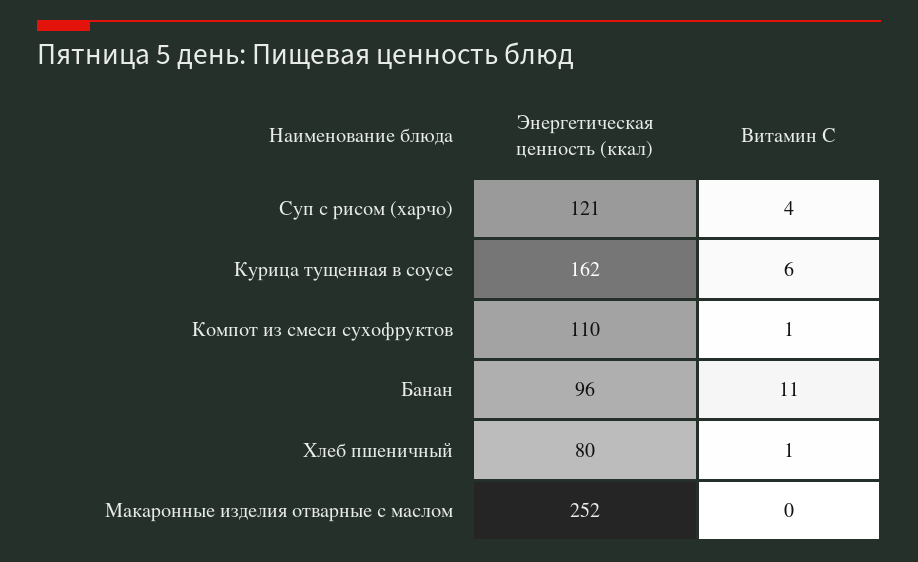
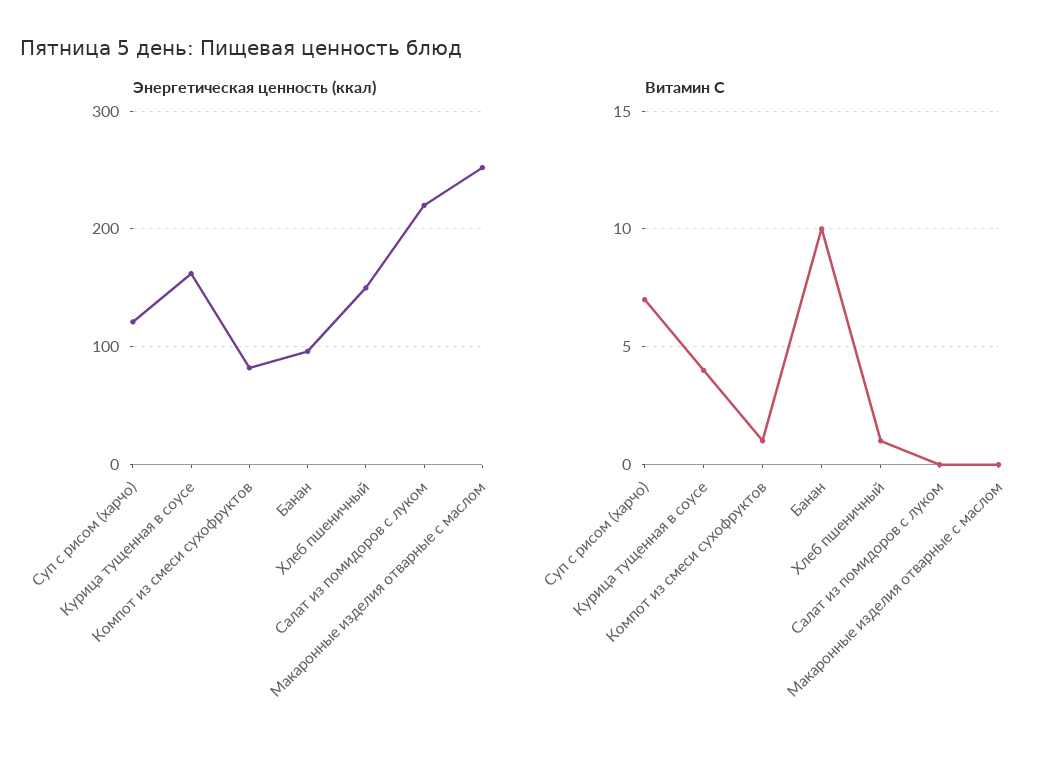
Витамин С, Суп с рисом (харчо): 4 -> 7
Витамин С, Курица тущенная в соусе: 6 -> 4
Энергетическая ценность (ккал), Компот из смеси сухофруктов: 110 -> 80
Витамин С, Банан: 11 -> 10
Энергетическая ценность (ккал), Хлеб пшеничный: 80 -> 150
Энергетическая ценность (ккал), Салат из помидоров с луком: none -> 220
Витамин С, Салат из помидоров с луком: none -> 0

